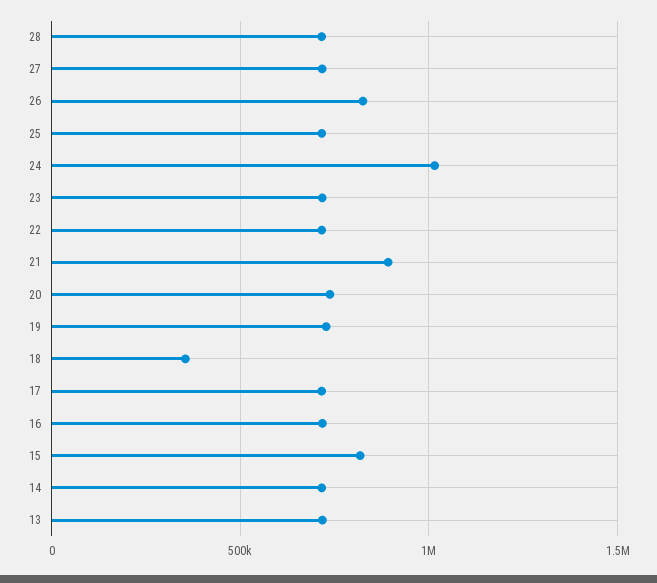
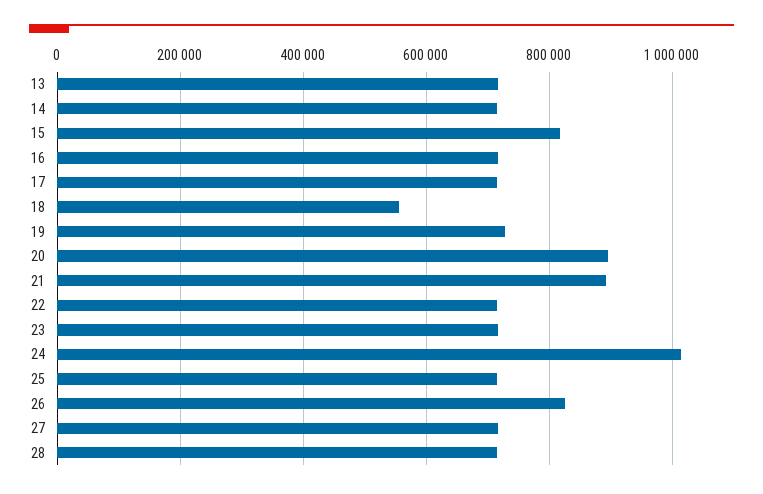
20: 750000 -> 900000
18: 350000 -> 560000

